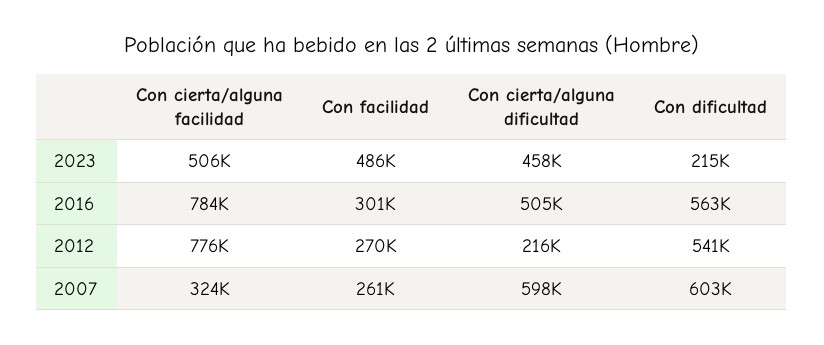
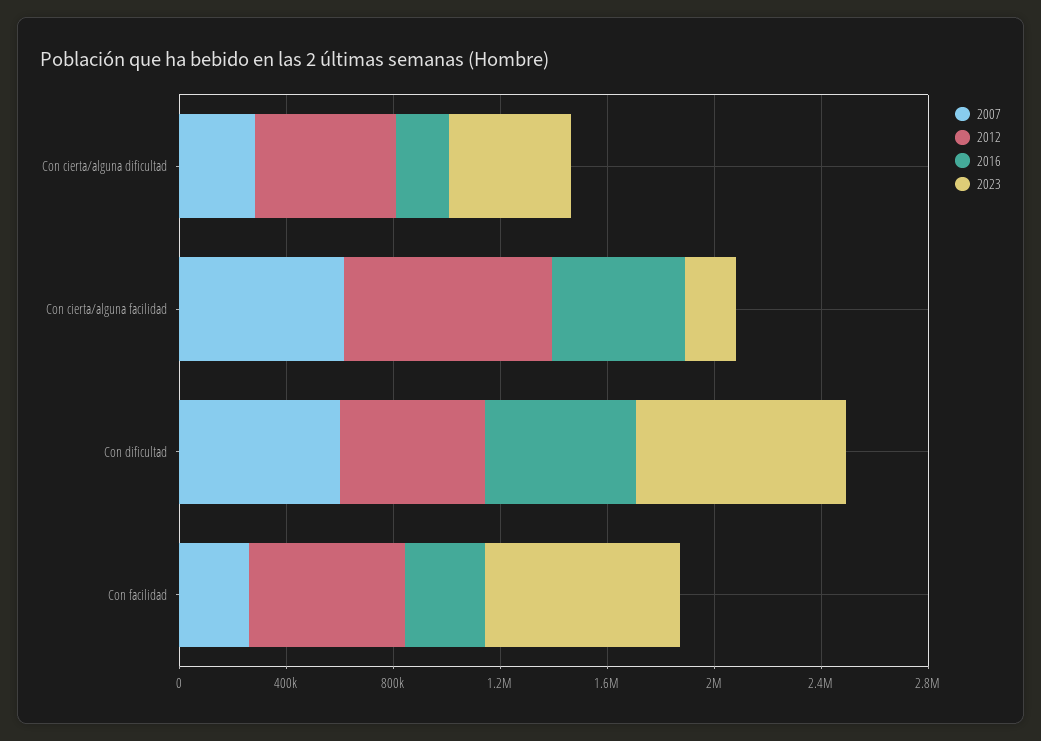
2023, Con cierta/alguna facilidad: 506000 -> 200000
2023, Con facilidad: 486000 -> 700000
2023, Con dificultad: 215000 -> 800000
2016, Con cierta/alguna facilidad: 784000 -> 500000
2016, Con cierta/alguna dificultad: 505000 -> 200000
2012, Con facilidad: 270000 -> 600000
2012, Con cierta/alguna dificultad: 216000 -> 500000
2007, Con cierta/alguna facilidad: 324000 -> 600000
2007, Con cierta/alguna dificultad: 598000 -> 300000

